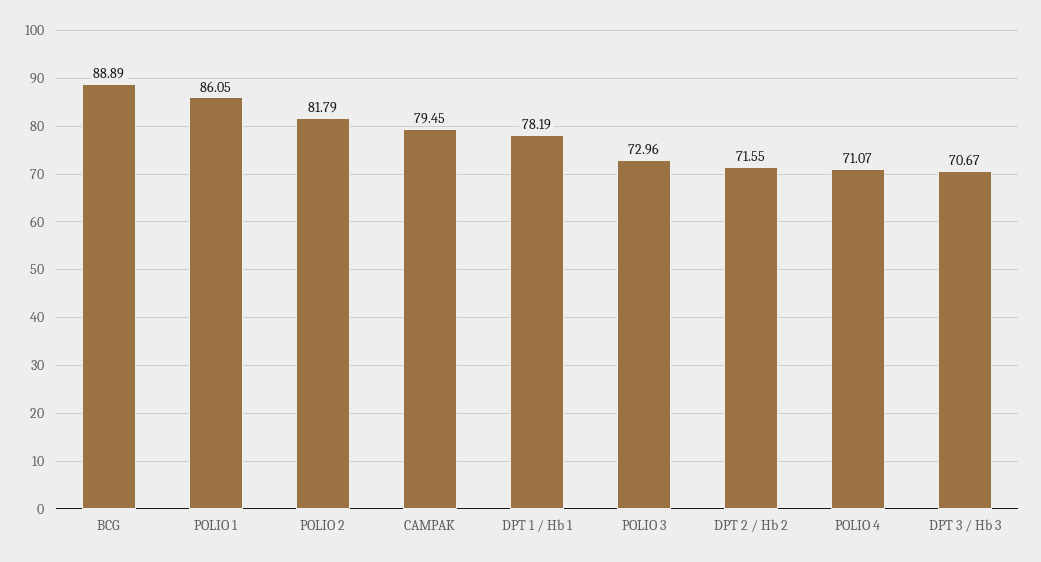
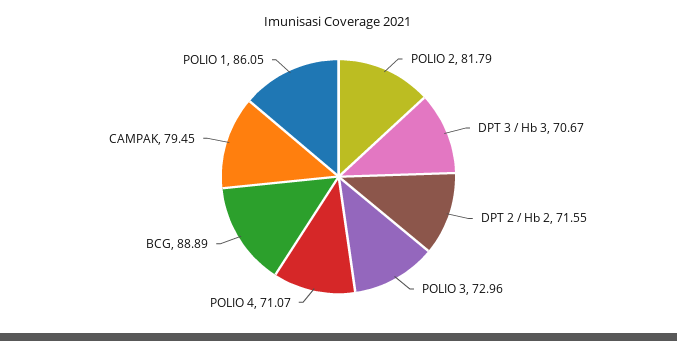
DPT 1 / Hb 1: 78.19 -> none

